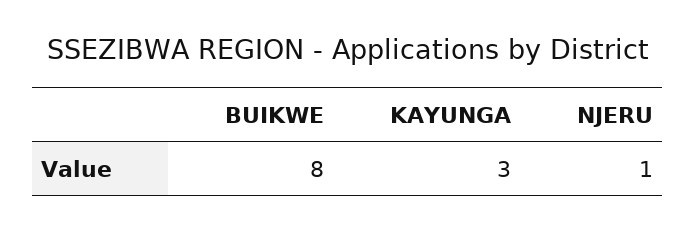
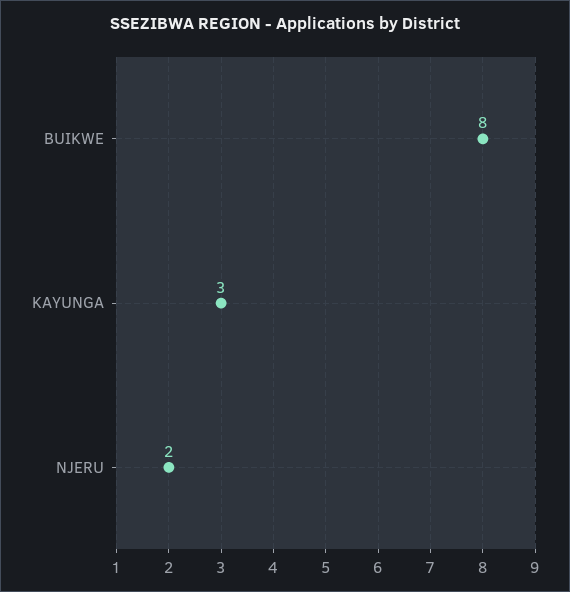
NJERU: 1 -> 2

